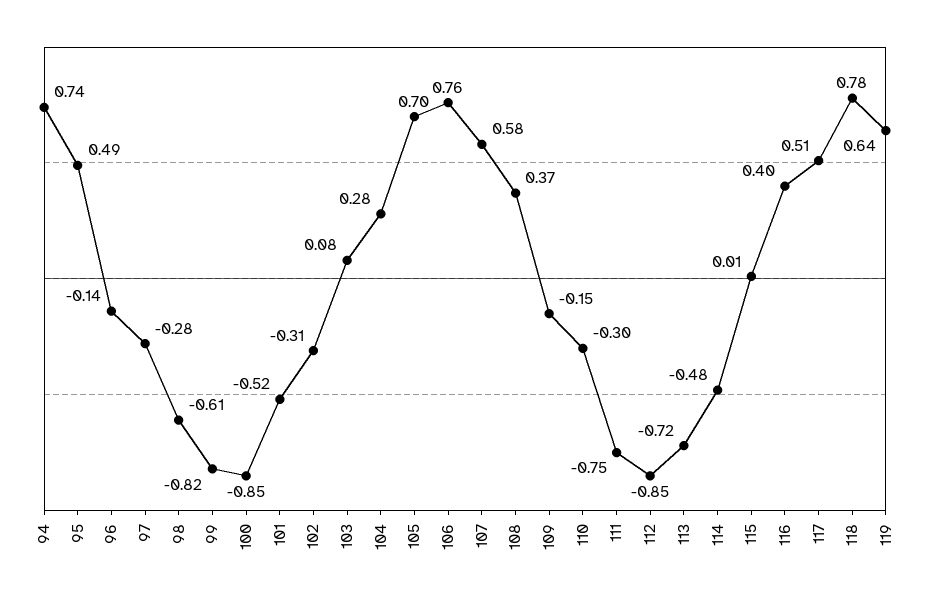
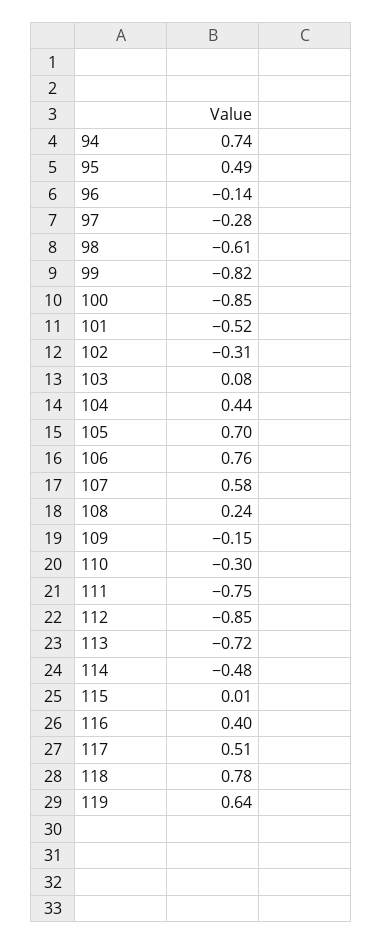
104: 0.28 -> 0.44
108: 0.37 -> 0.24

